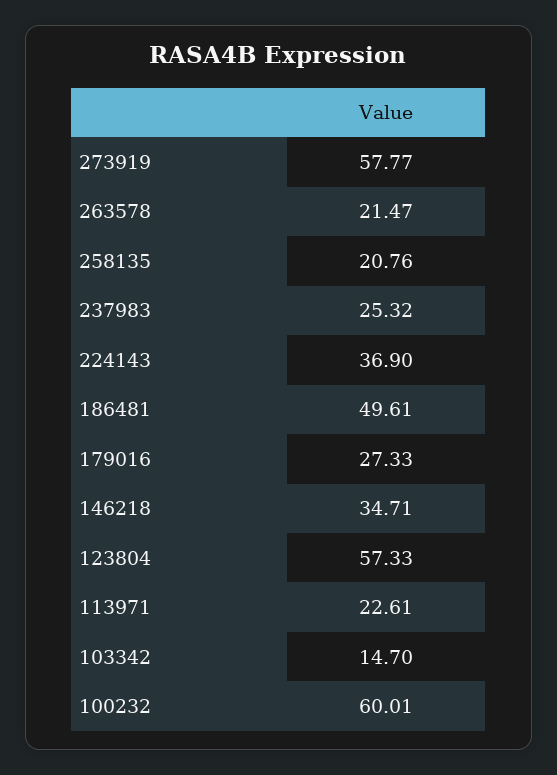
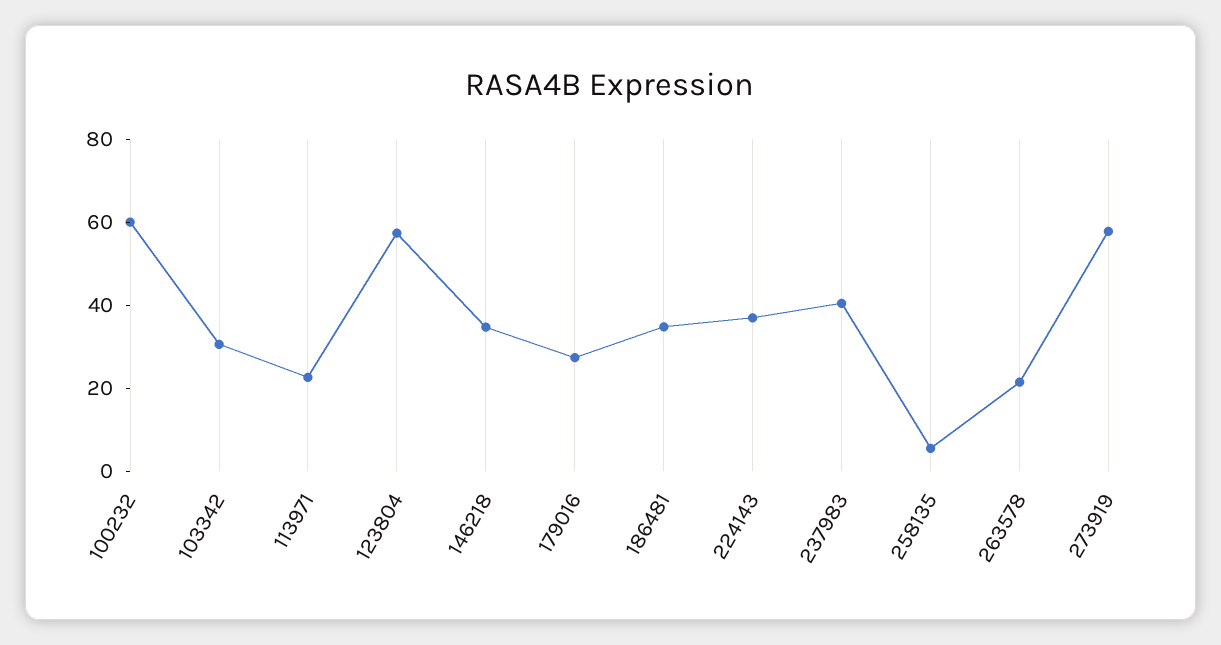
258135: 20.76 -> 5
237983: 25.32 -> 40
186481: 49.61 -> 35
103342: 14.7 -> 30

